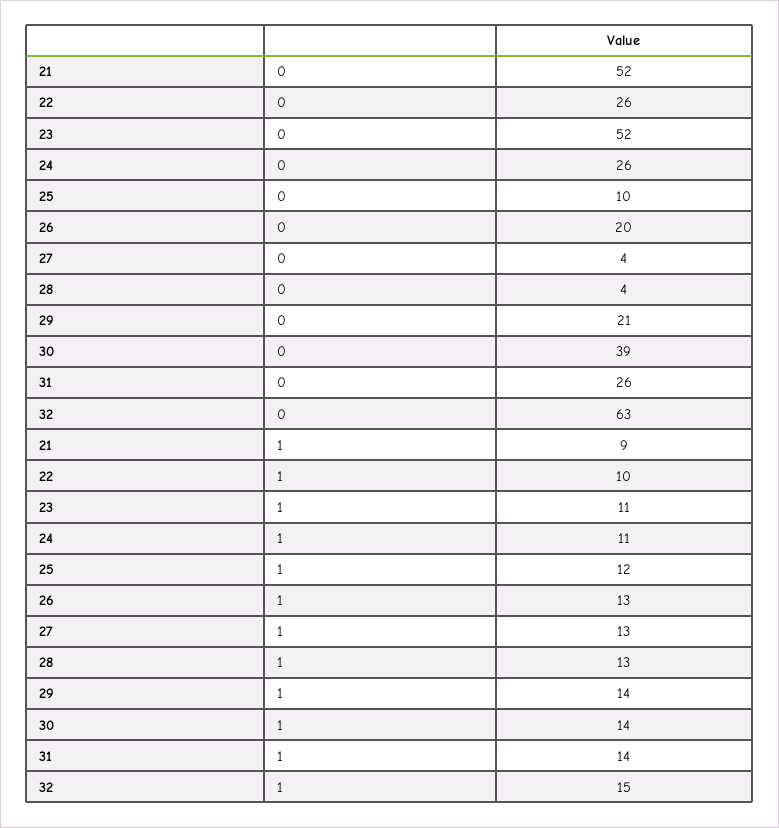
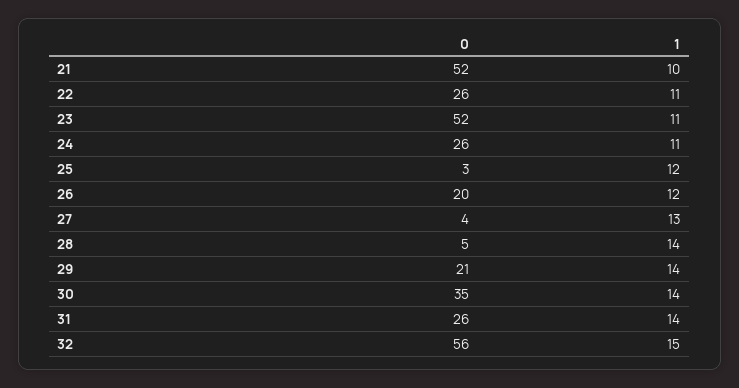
25, 0: 10 -> 3
28, 0: 4 -> 5
30, 0: 39 -> 35
32, 0: 63 -> 56
21, 1: 9 -> 10
22, 1: 10 -> 11
26, 1: 13 -> 12
28, 1: 13 -> 14

